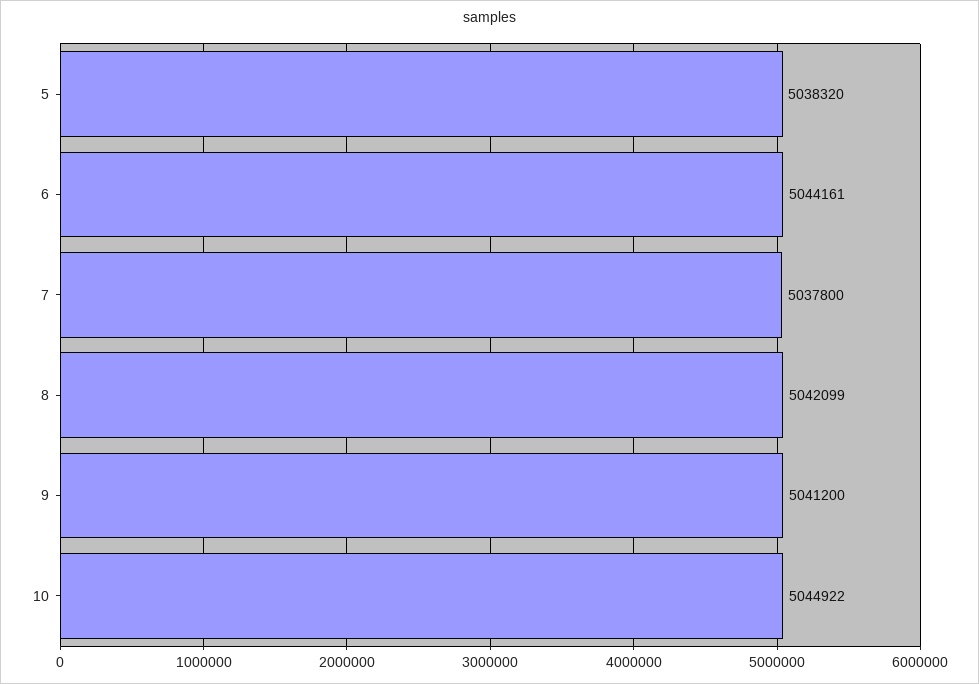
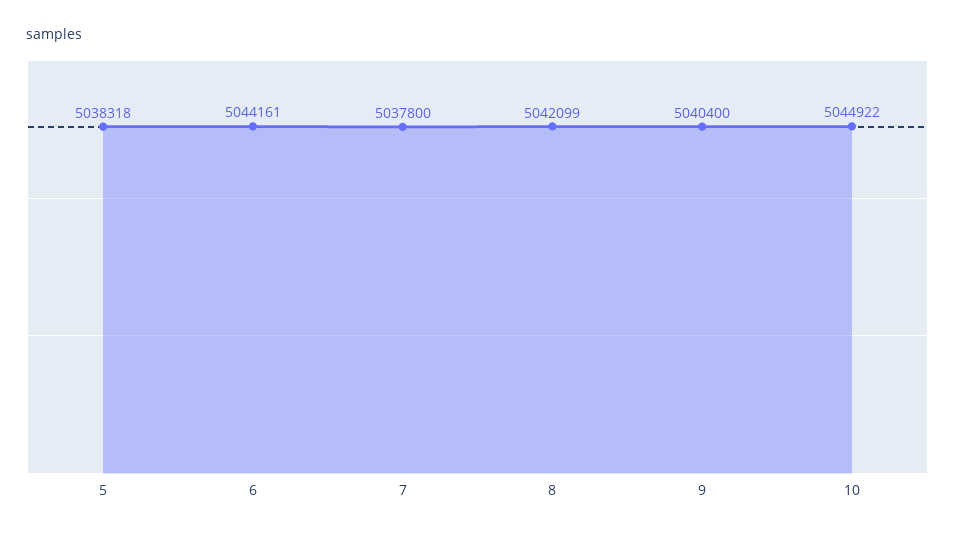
5: 5038320 -> 5038318
9: 5041200 -> 5040400

